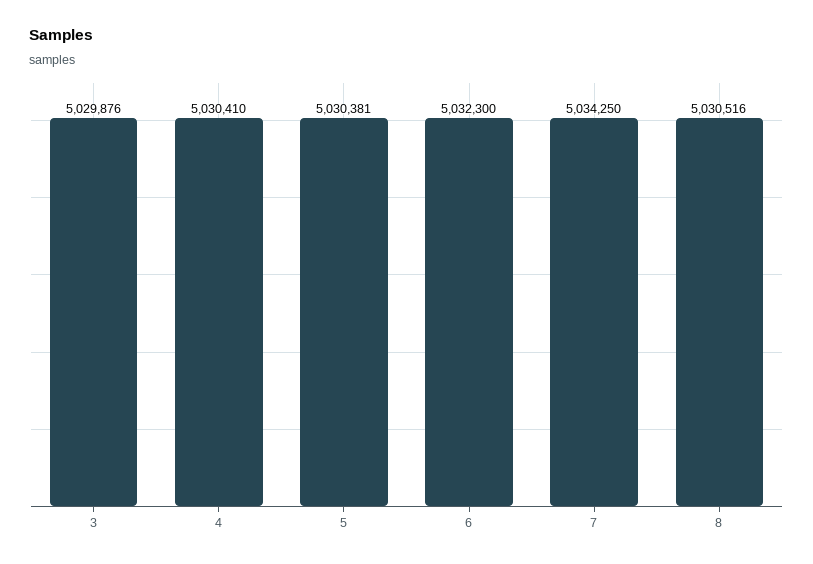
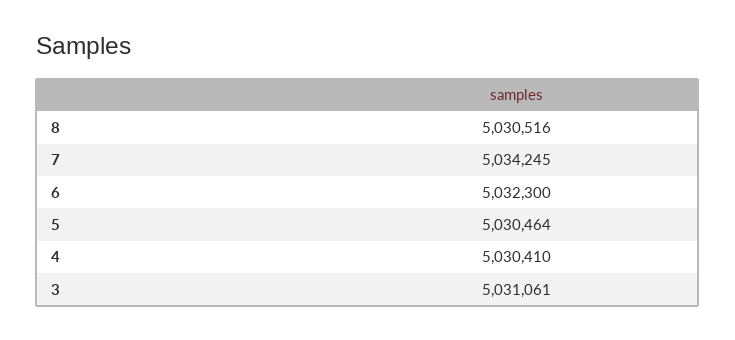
3: 5029876 -> 5031061
5: 5030381 -> 5030464
7: 5034250 -> 5034245

